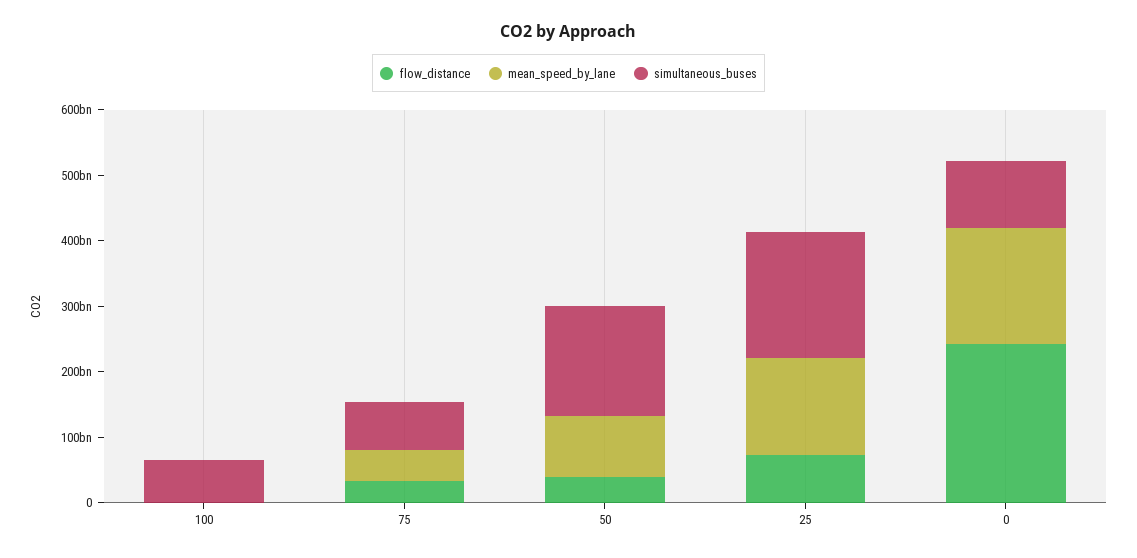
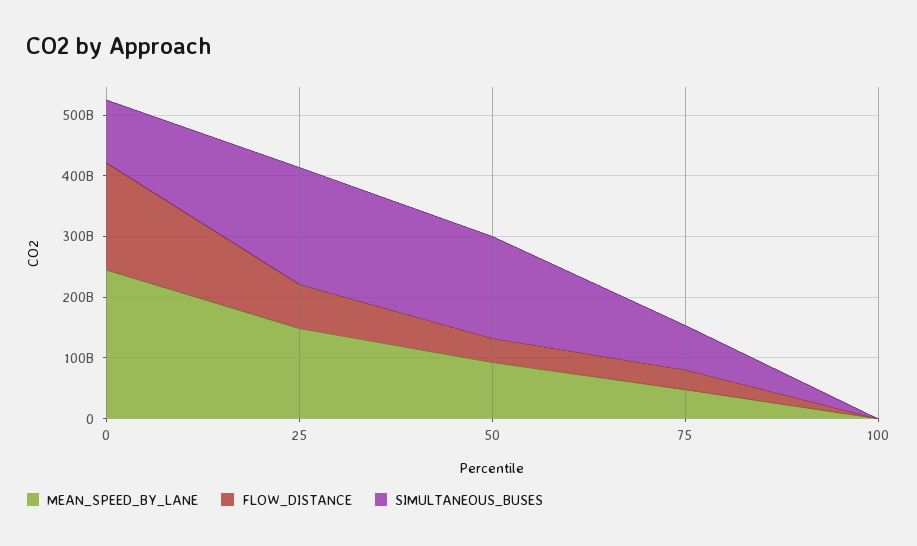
simultaneous_buses, 100: 60000000000 -> 0
flow_distance, 0: 240000000000 -> 180000000000
mean_speed_by_lane, 0: 180000000000 -> 240000000000

